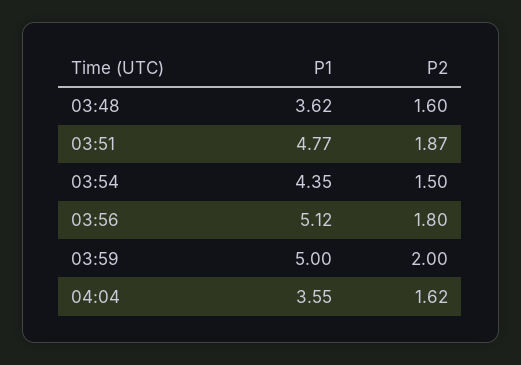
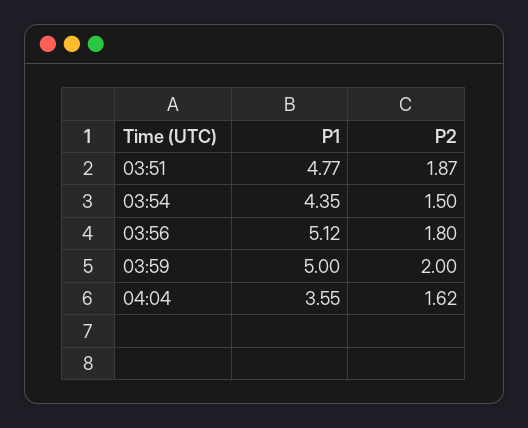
P1, 03:48: 3.62 -> none
P2, 03:48: 1.6 -> none

